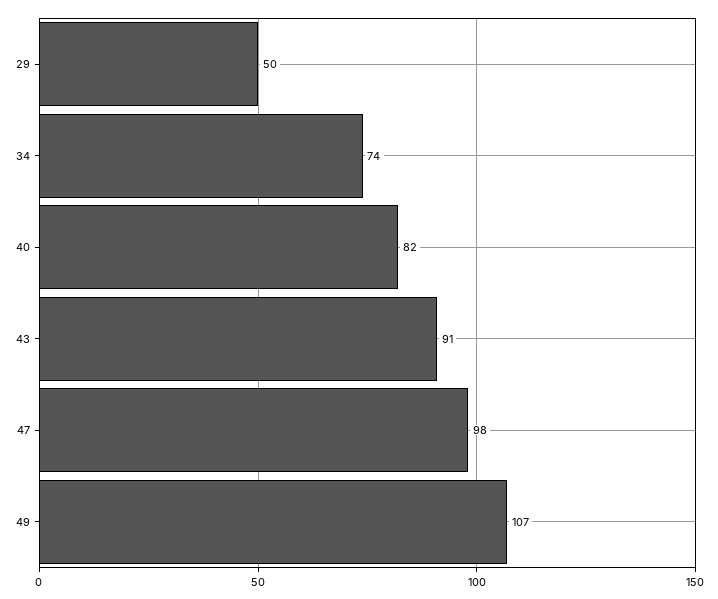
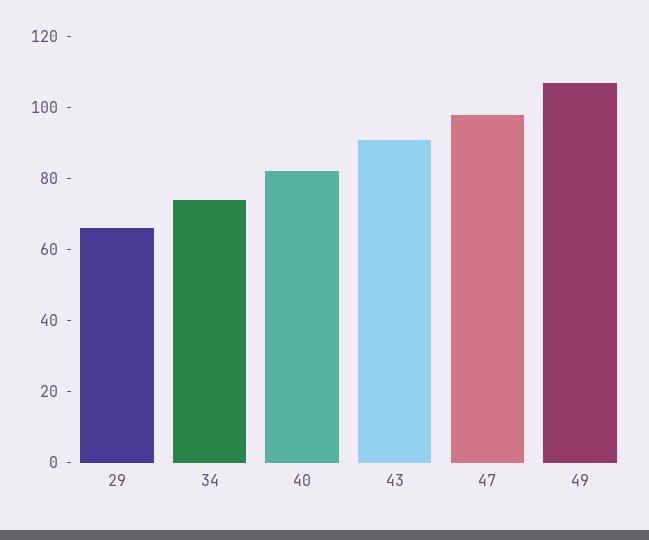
29: 50 -> 65

